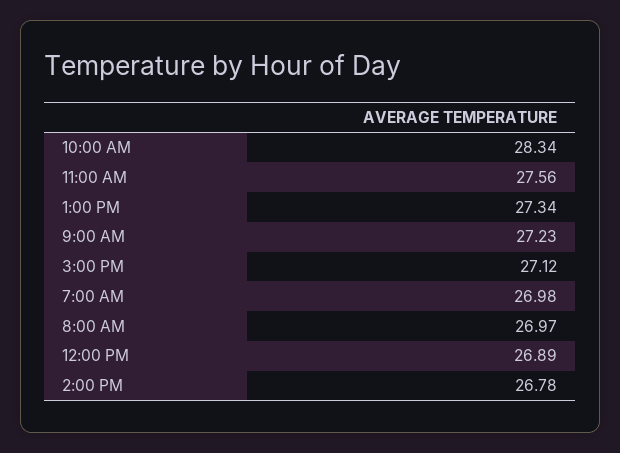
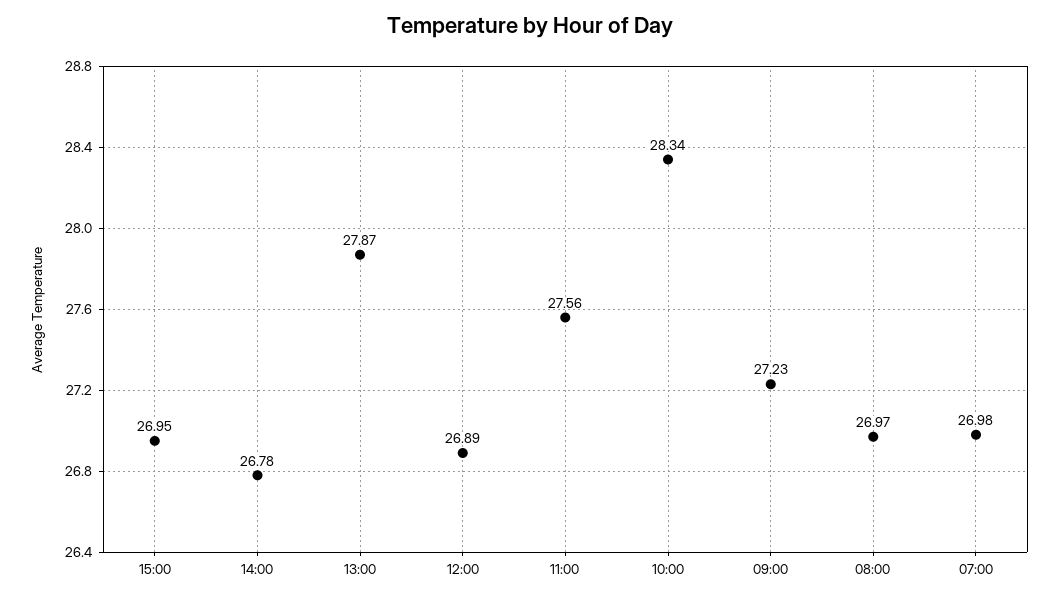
1:00 PM: 27.34 -> 27.87
3:00 PM: 27.12 -> 26.95

